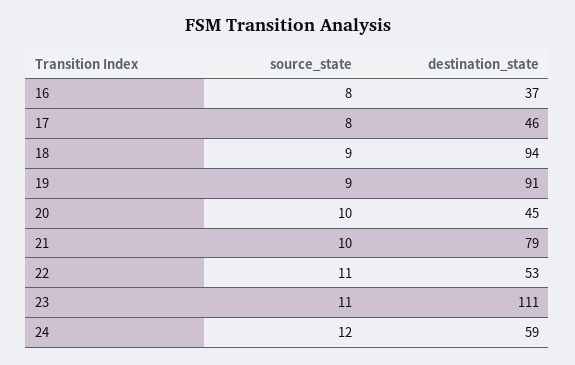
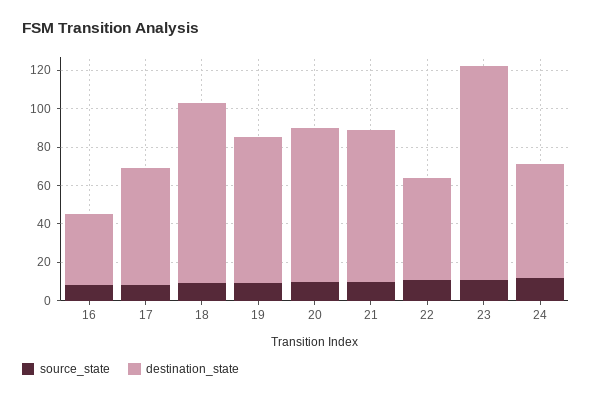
destination_state, 17: 46 -> 60
destination_state, 19: 91 -> 75
destination_state, 20: 45 -> 80

